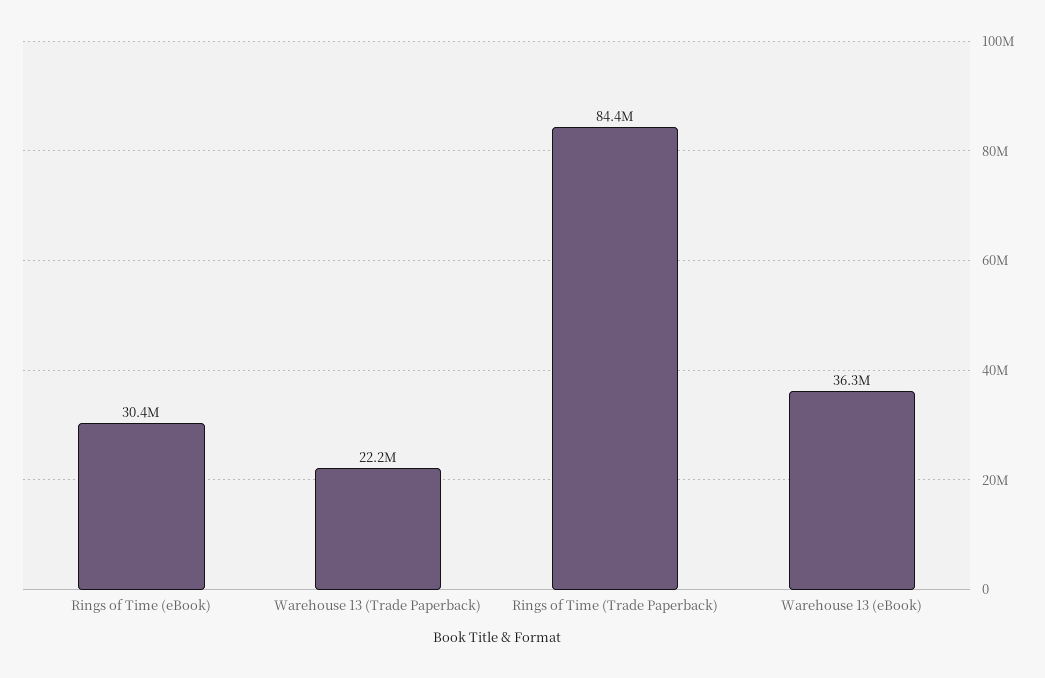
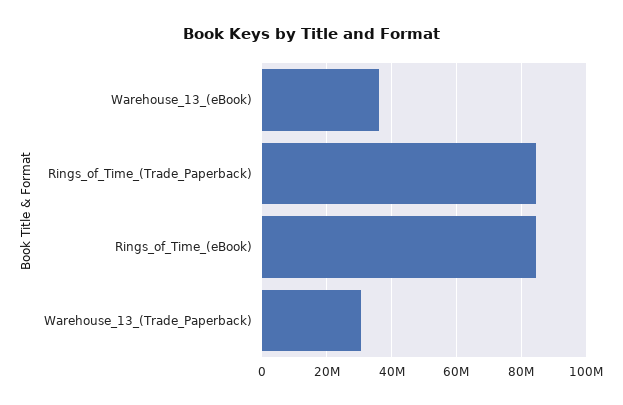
Rings of Time (eBook): 30400000 -> 84000000
Warehouse 13 (Trade Paperback): 22200000 -> 30000000

